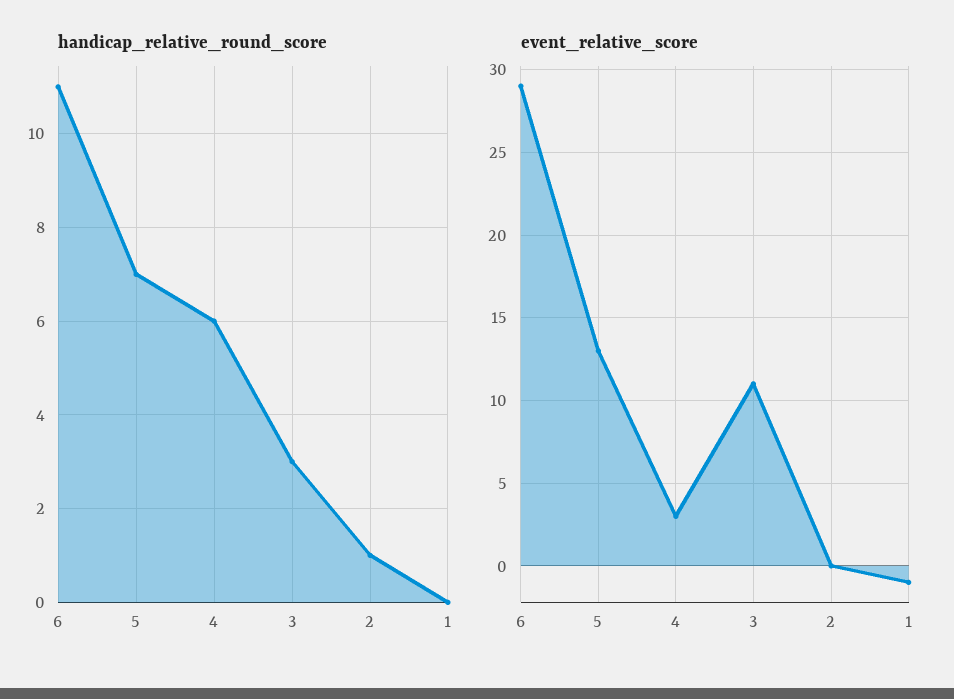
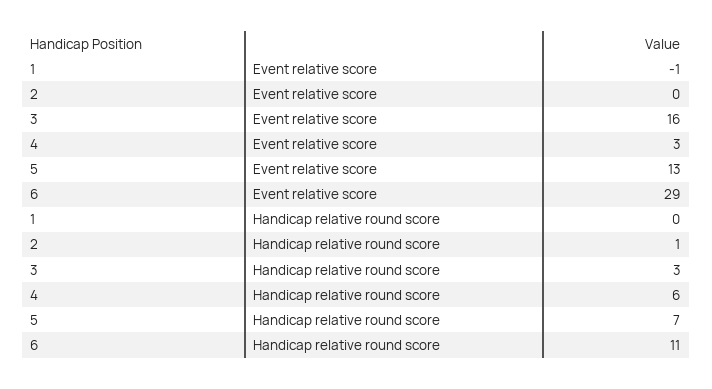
event_relative_score, 3: 11 -> 16

